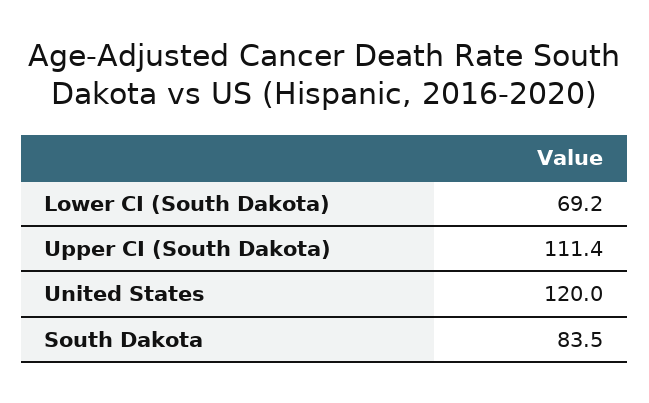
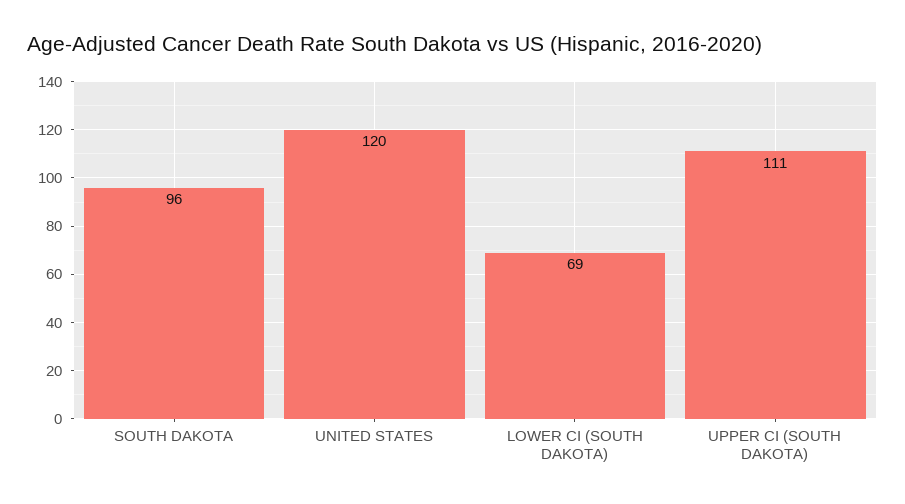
South Dakota: 83.5 -> 96

